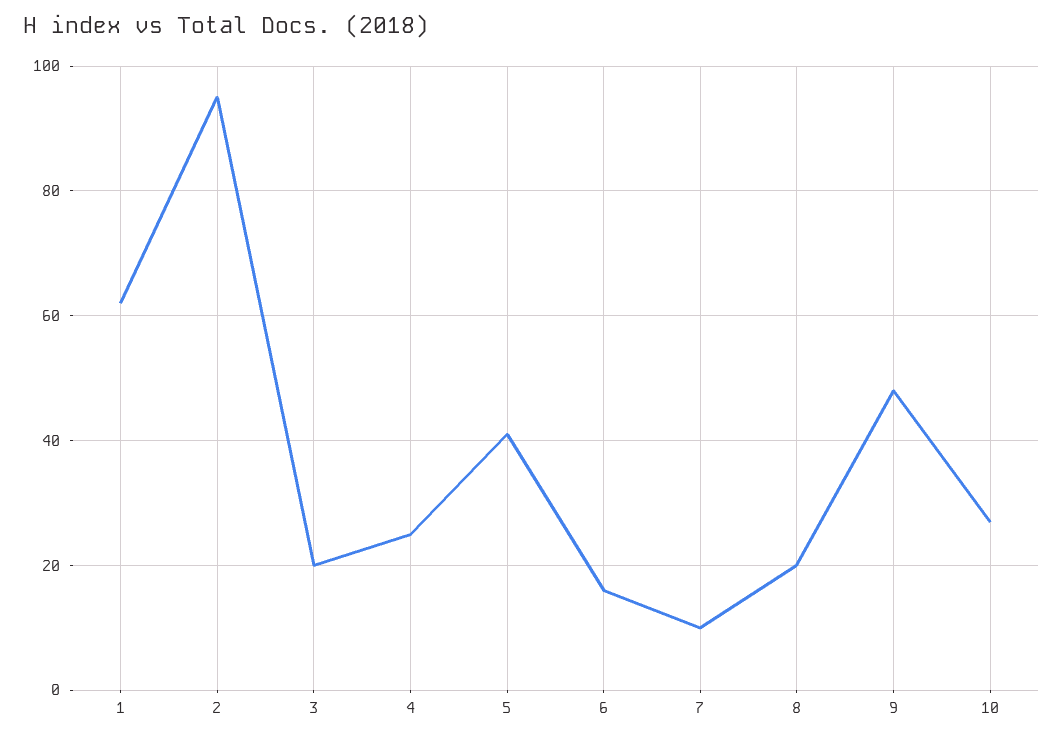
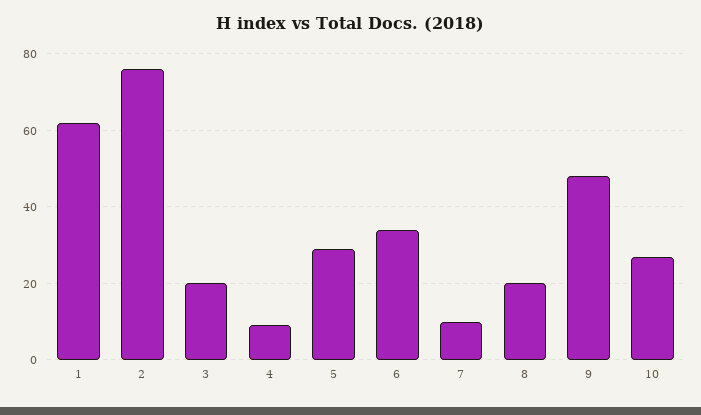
2: 95 -> 75
4: 25 -> 10
5: 40 -> 30
6: 15 -> 35

